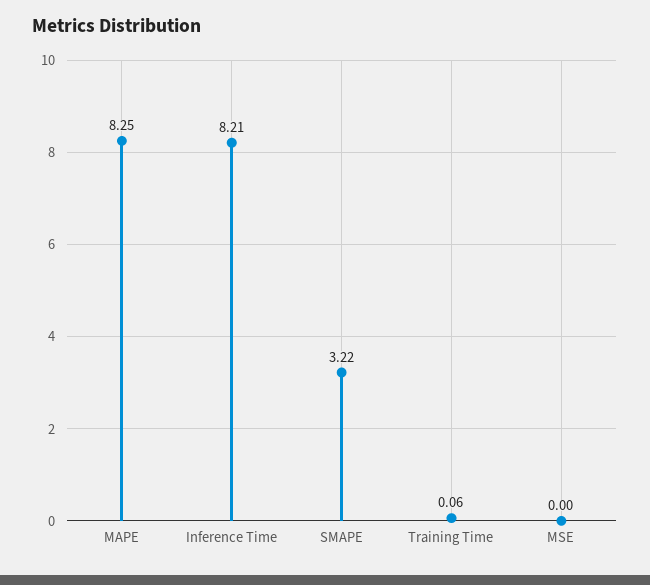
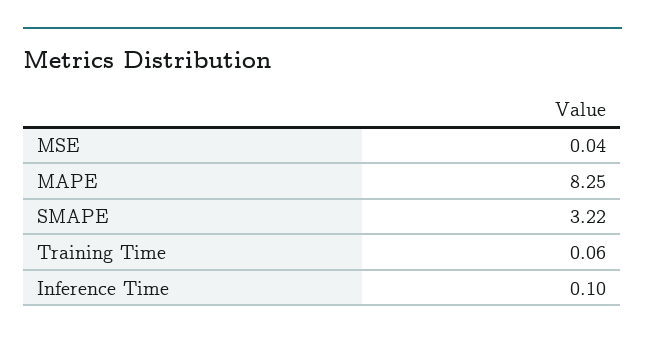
Inference Time: 8.21 -> 0.1
MSE: 0 -> 0.04

